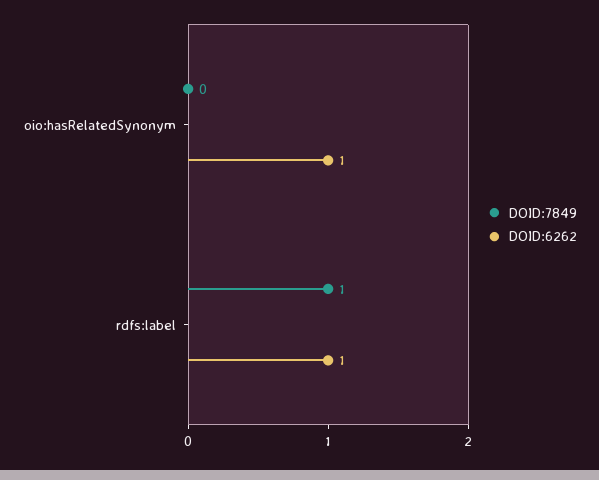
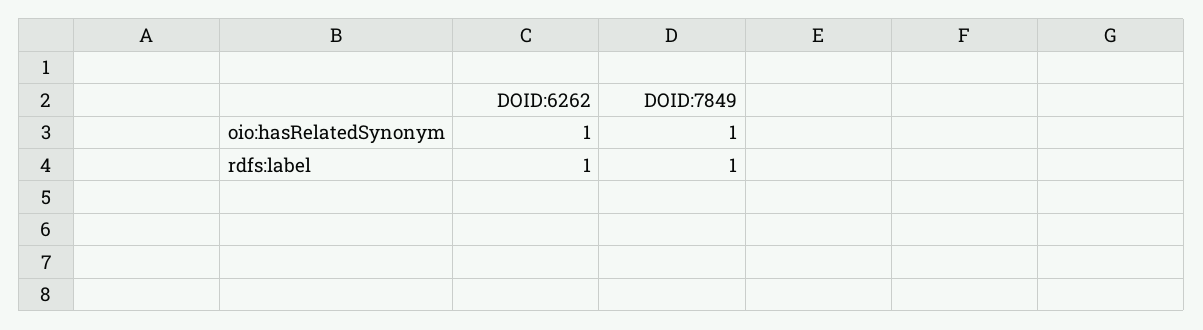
DOID:7849, oio:hasRelatedSynonym: 0 -> 1

